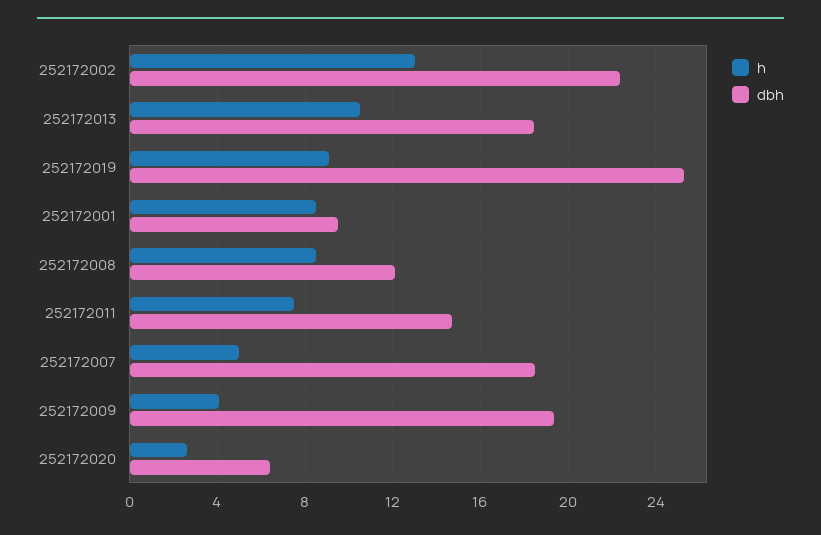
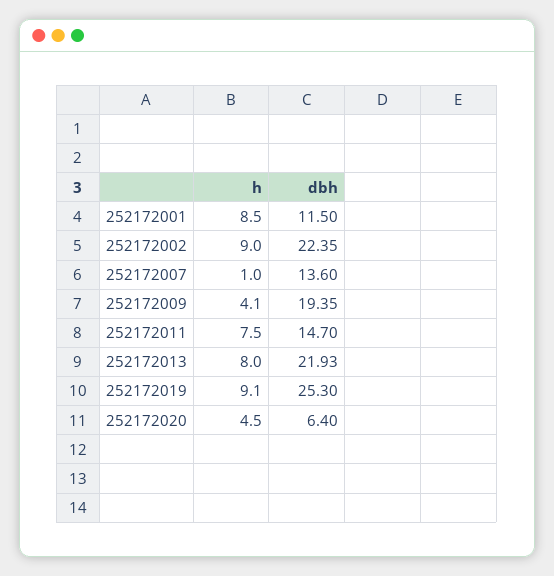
h, 252172002: 13 -> 9
h, 252172013: 10.5 -> 8
dbh, 252172013: 18.5 -> 21.93
dbh, 252172001: 9.5 -> 11.5
h, 252172008: 8.5 -> none
dbh, 252172008: 12 -> none
h, 252172007: 5 -> 1
dbh, 252172007: 18.5 -> 13.6
h, 252172020: 2.5 -> 4.5

